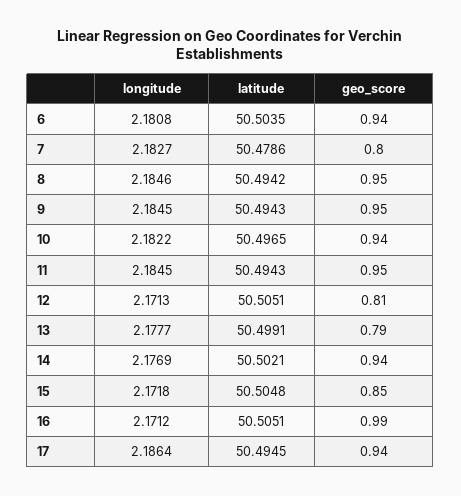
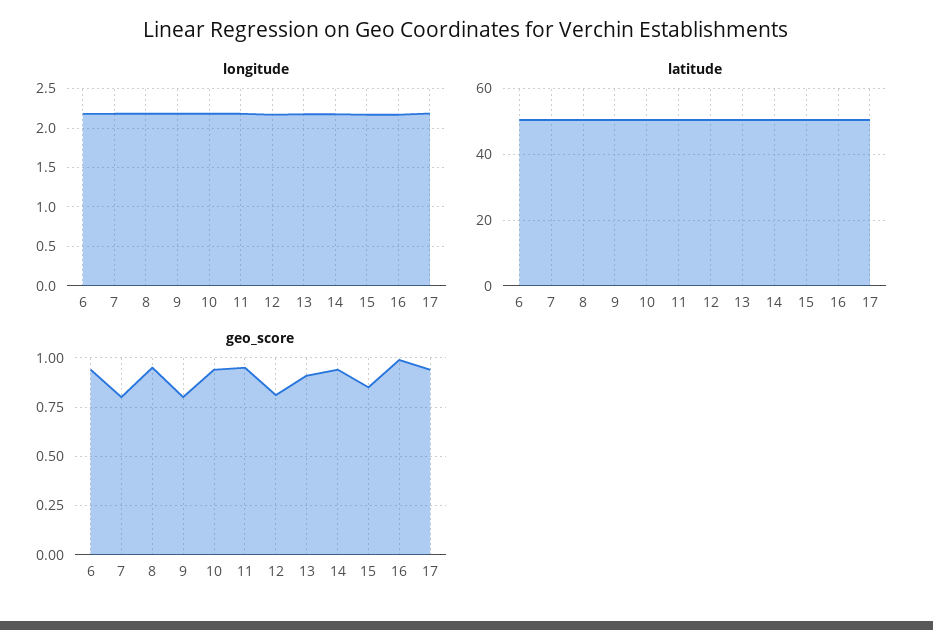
geo_score, 9: 0.95 -> 0.8
geo_score, 13: 0.79 -> 0.9

